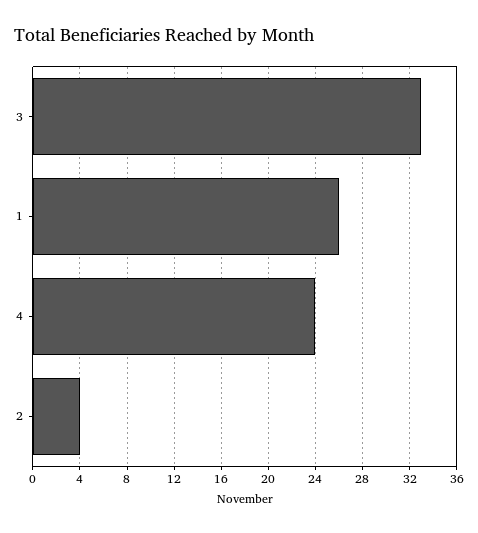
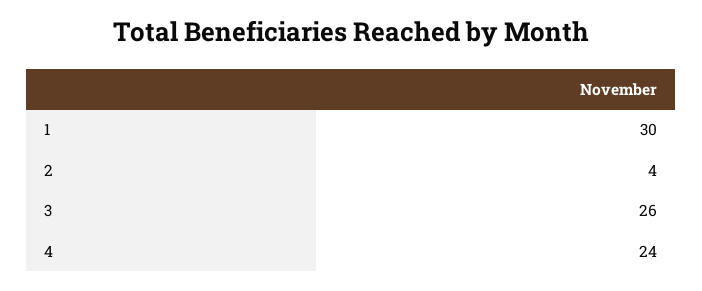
3: 33 -> 26
1: 26 -> 30

